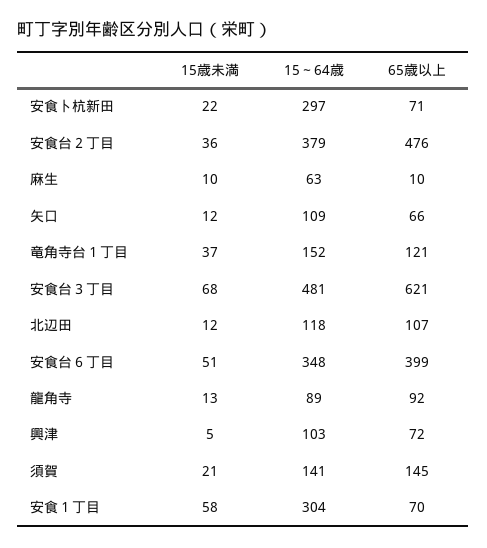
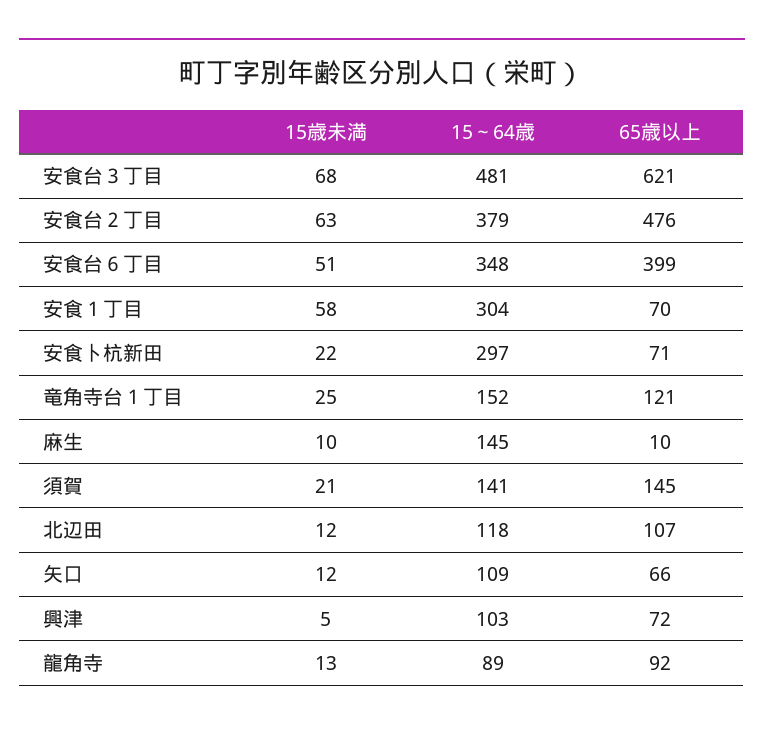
15歳未満, 安食台２丁目: 36 -> 63
15～64歳, 麻生: 63 -> 145
15歳未満, 竜角寺台１丁目: 37 -> 25

